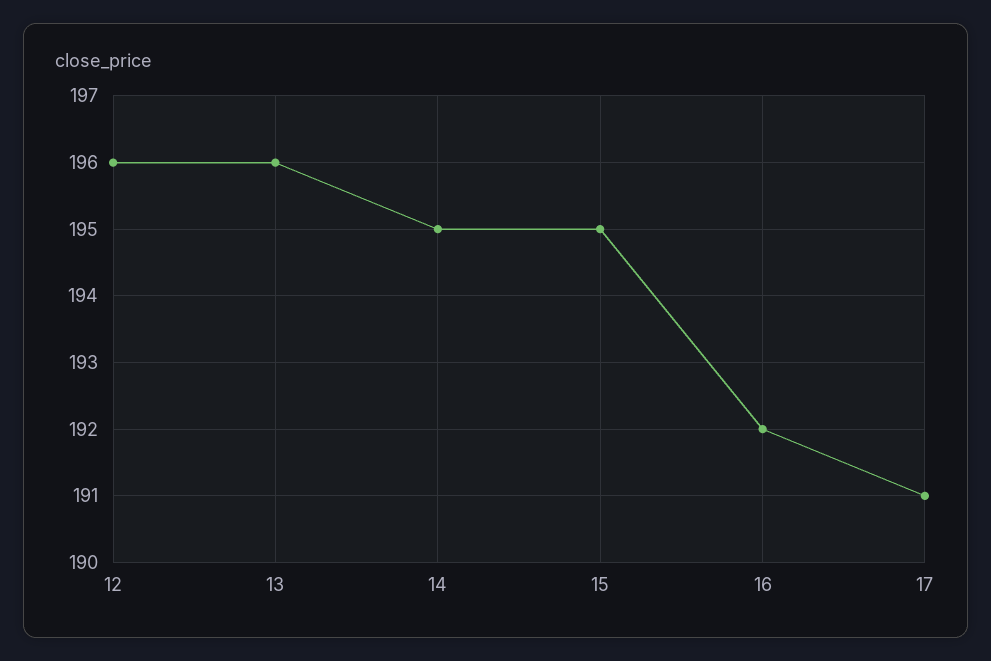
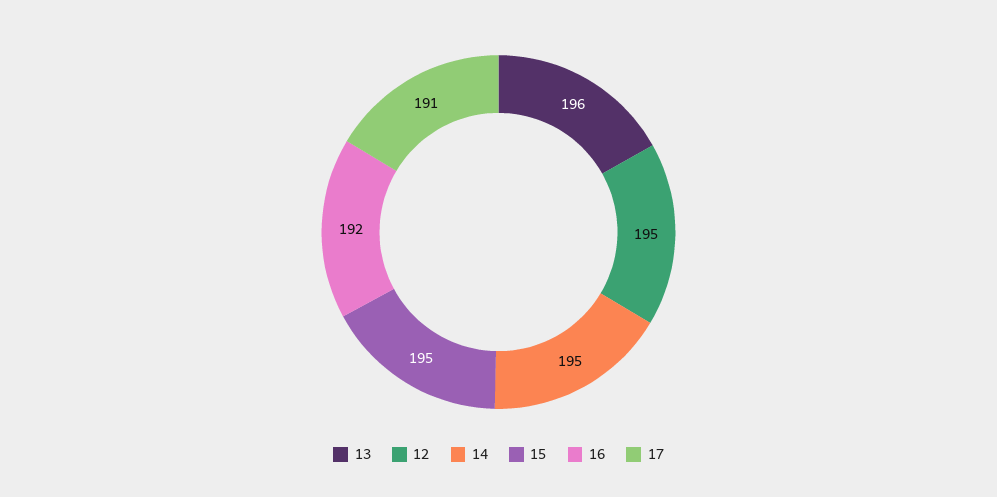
12: 196 -> 195

